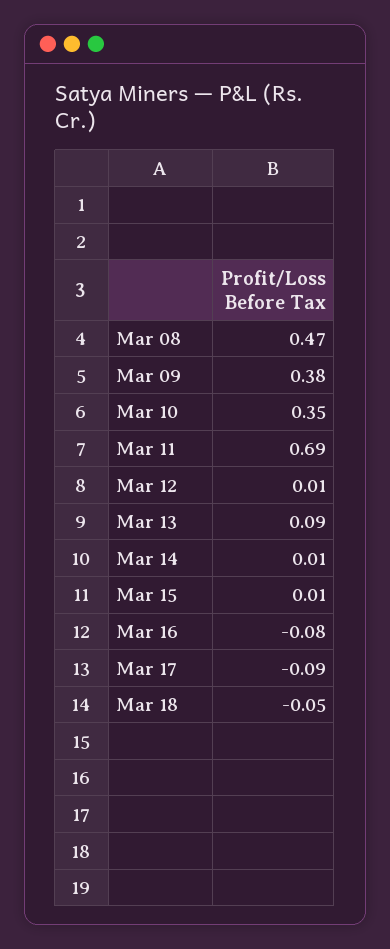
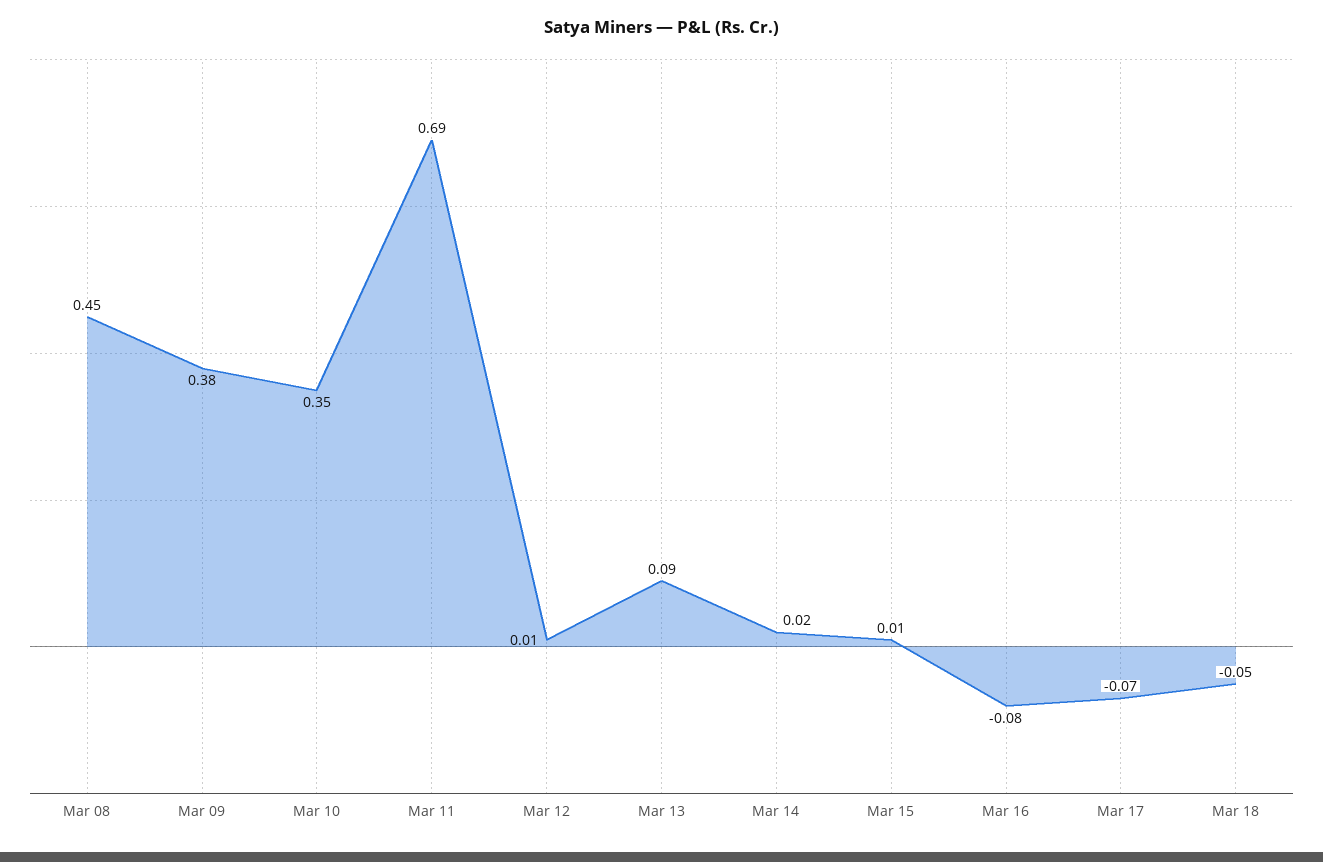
Mar 08: 0.47 -> 0.45
Mar 14: 0.01 -> 0.02
Mar 17: -0.09 -> -0.07

